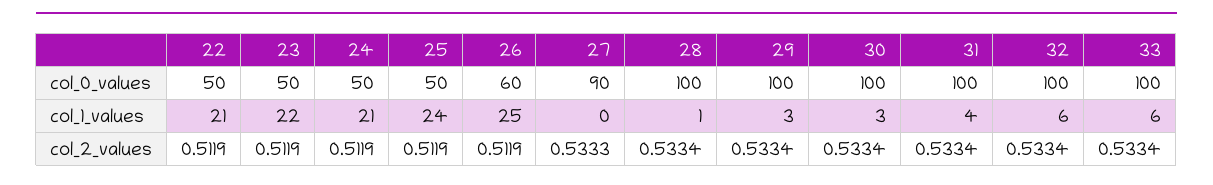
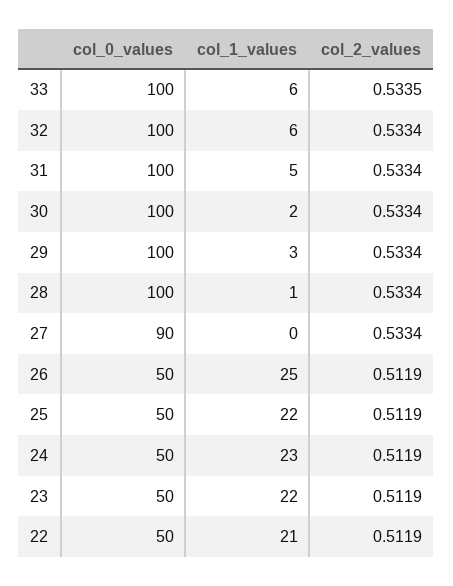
26, col_0_values: 60 -> 50
24, col_1_values: 21 -> 23
25, col_1_values: 24 -> 22
30, col_1_values: 3 -> 2
31, col_1_values: 4 -> 5
27, col_2_values: 0.5333 -> 0.5334
33, col_2_values: 0.5334 -> 0.5335

